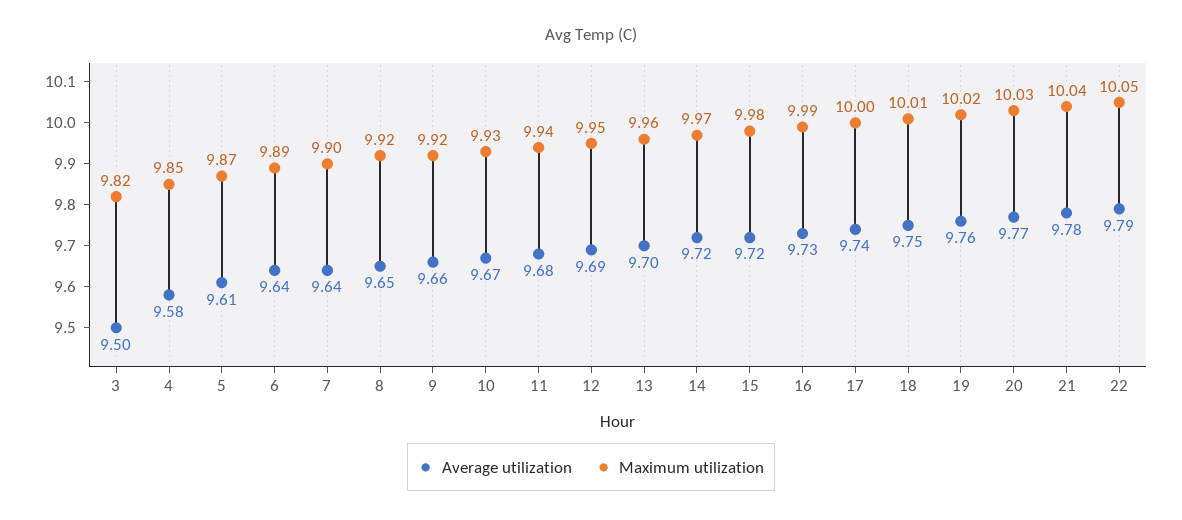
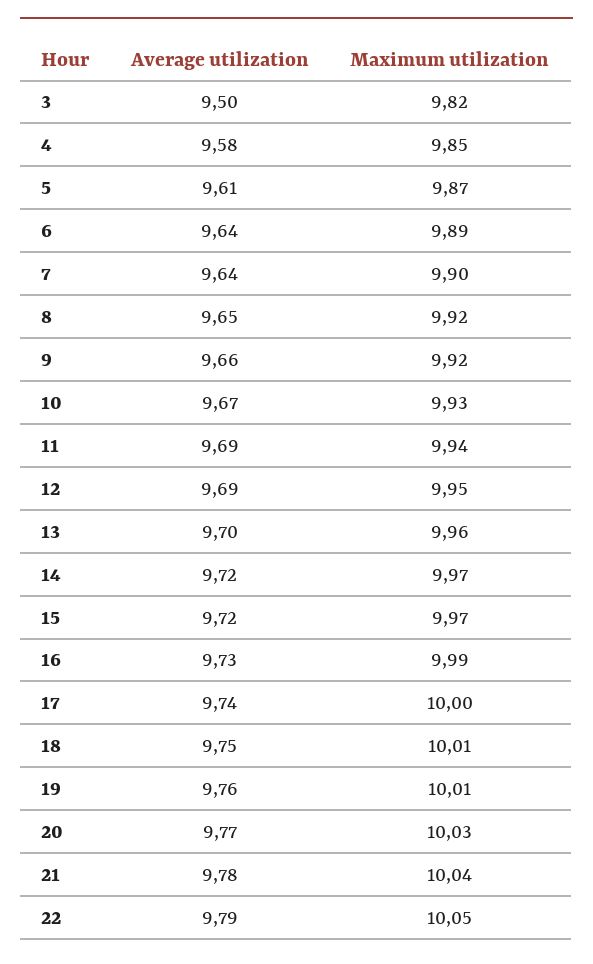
Average utilization, 11: 9.68 -> 9.69
Maximum utilization, 15: 9.98 -> 9.97
Maximum utilization, 19: 10.02 -> 10.01

